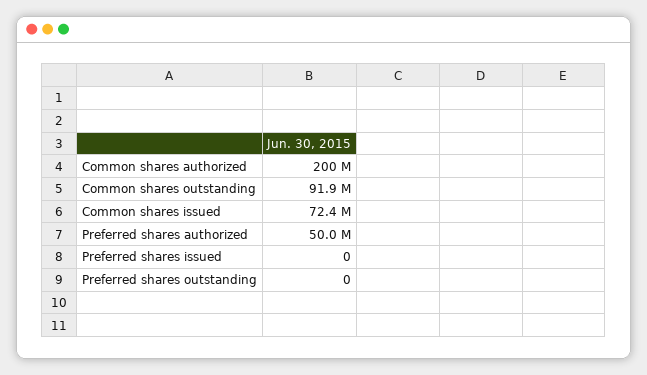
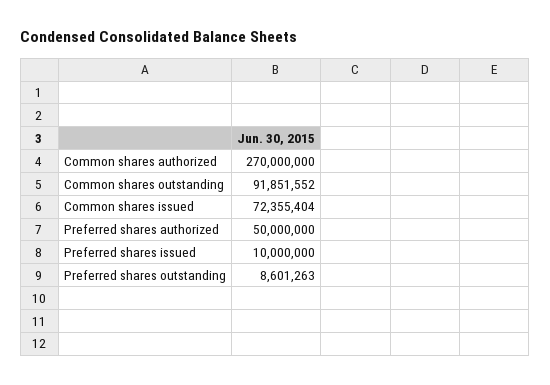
Common shares authorized: 200000000 -> 270000000
Preferred shares issued: 0 -> 10000000
Preferred shares outstanding: 0 -> 8601263

